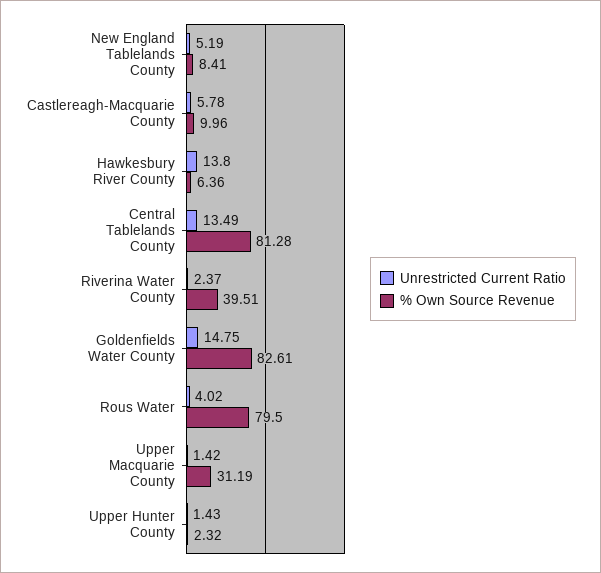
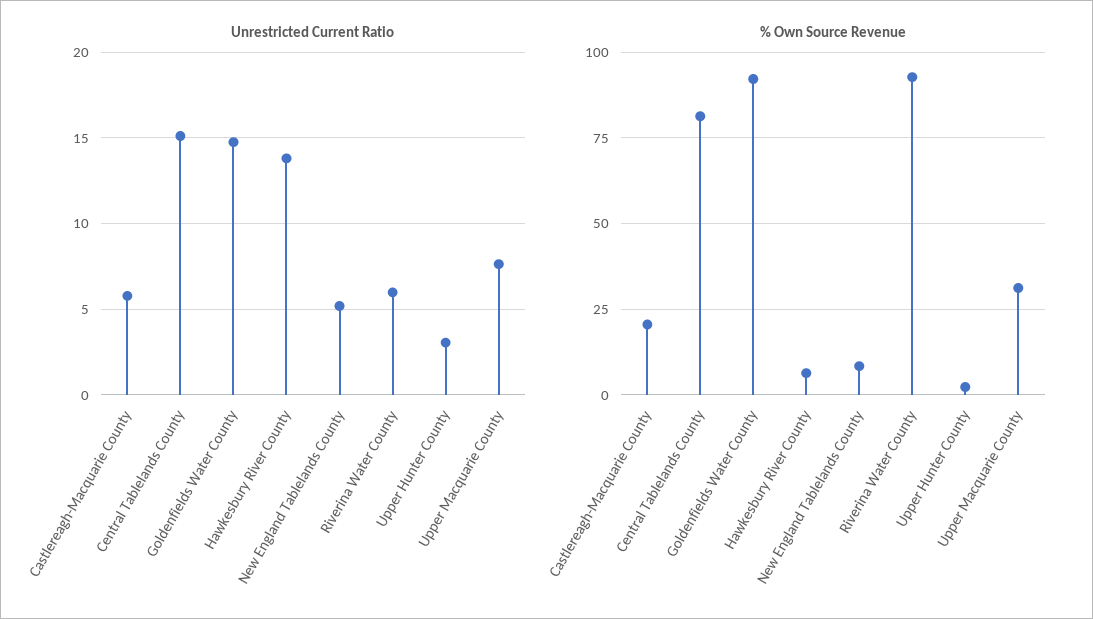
% Own Source Revenue, Castlereagh-Macquarie County: 9.96 -> 20
Unrestricted Current Ratio, Central Tablelands County: 13.49 -> 15
Unrestricted Current Ratio, Riverina Water County: 2.37 -> 6
% Own Source Revenue, Riverina Water County: 39.51 -> 92.5
% Own Source Revenue, Goldenfields Water County: 82.61 -> 92.5
Unrestricted Current Ratio, Rous Water: 4.02 -> none
% Own Source Revenue, Rous Water: 79.5 -> none
Unrestricted Current Ratio, Upper Macquarie County: 1.42 -> 7.5
Unrestricted Current Ratio, Upper Hunter County: 1.43 -> 3

